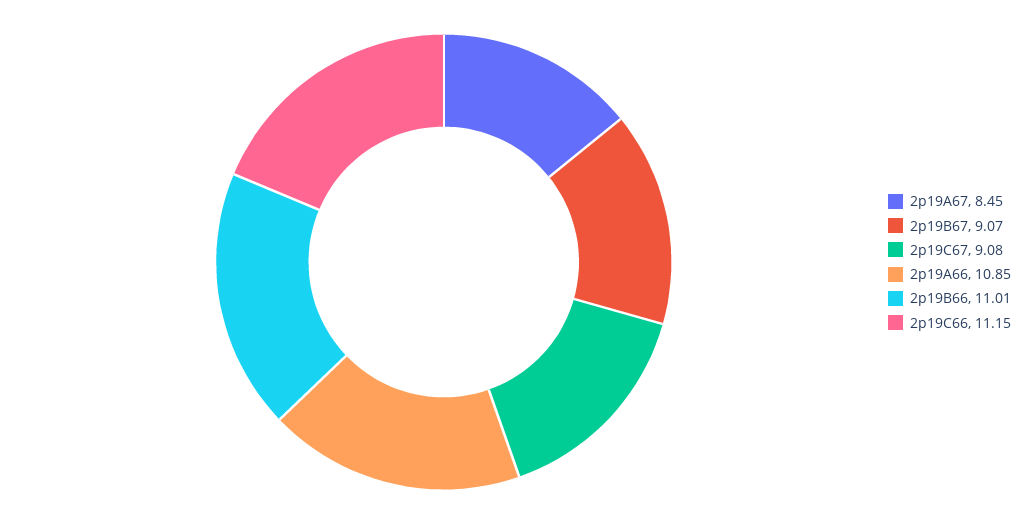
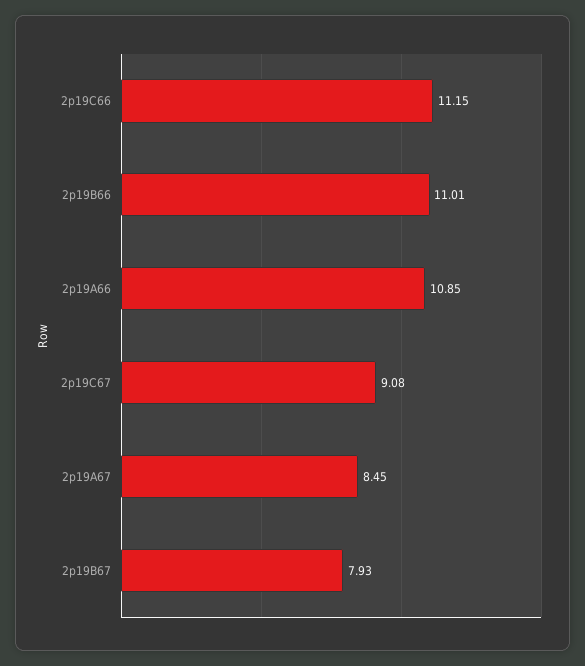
2p19B67: 9.07 -> 7.93

